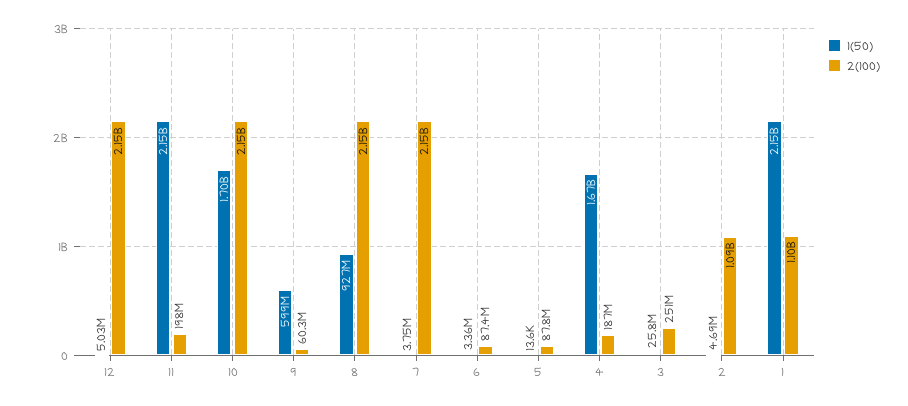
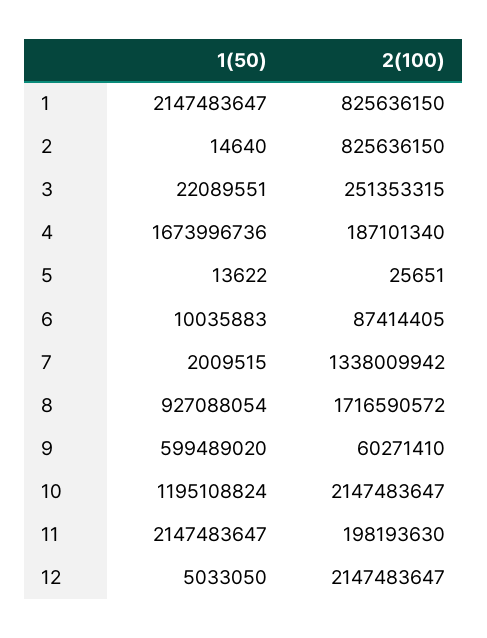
1(50), 10: 1700000000 -> 1195108824
2(100), 8: 2150000000 -> 1716590572
1(50), 7: 3750000 -> 2009515
2(100), 7: 2150000000 -> 1338009942
1(50), 6: 3360000 -> 10035883
2(100), 5: 87800000 -> 25651
1(50), 3: 25800000 -> 22089551
1(50), 2: 4690000 -> 14640
2(100), 2: 1090000000 -> 825636150
2(100), 1: 1100000000 -> 825636150

